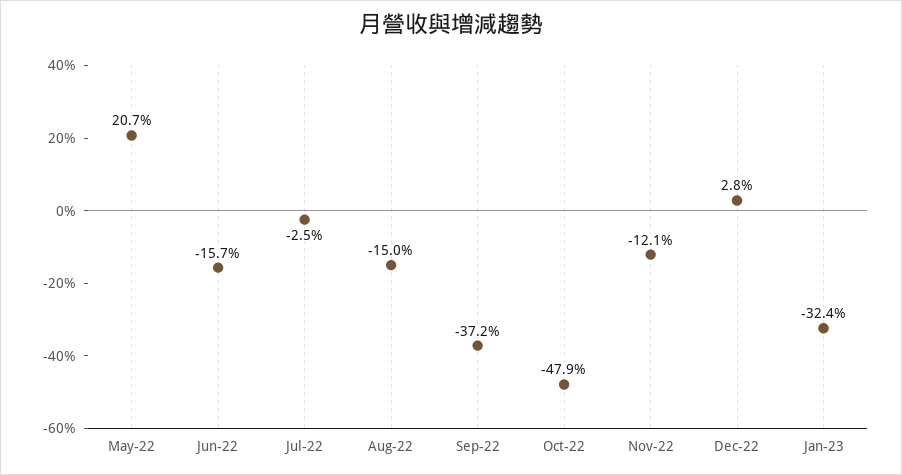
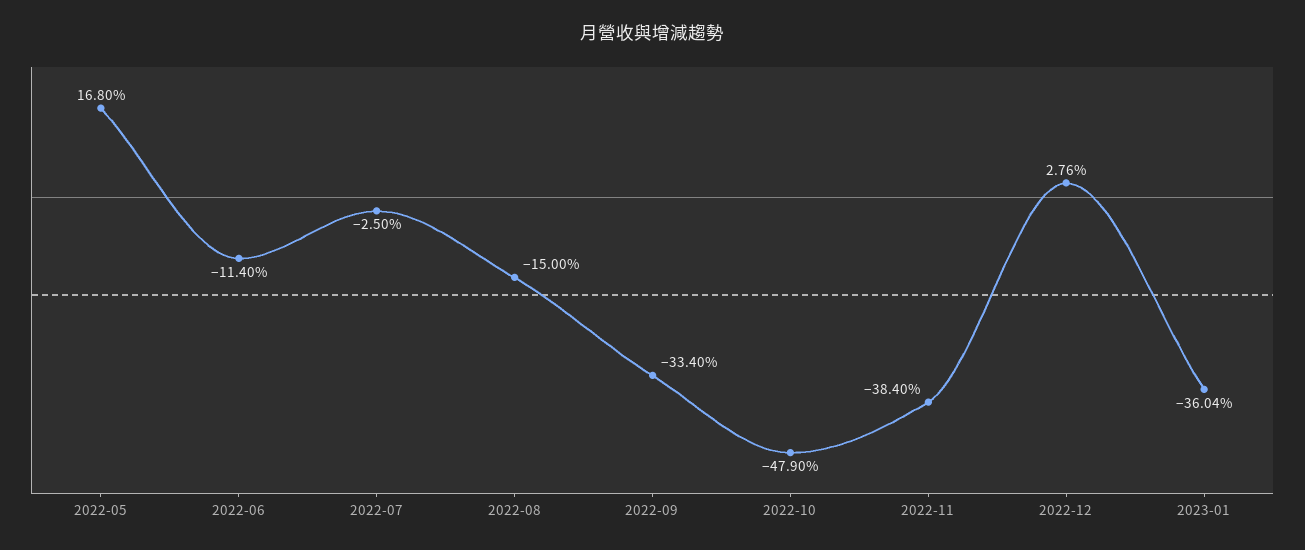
May-22: 20.7 -> 16.8
Jun-22: -15.7 -> -11.4
Sep-22: -37.2 -> -33.4
Nov-22: -12.1 -> -38.4
Jan-23: -32.4 -> -36.04

